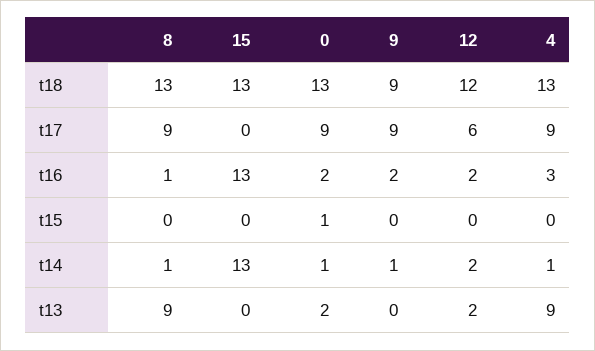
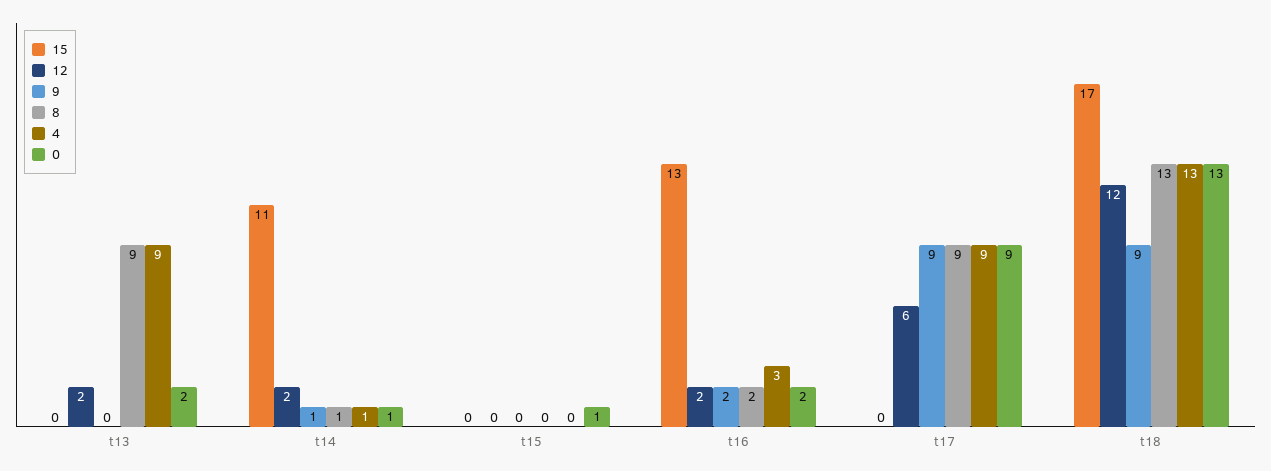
15, t18: 13 -> 17
8, t16: 1 -> 2
15, t14: 13 -> 11

